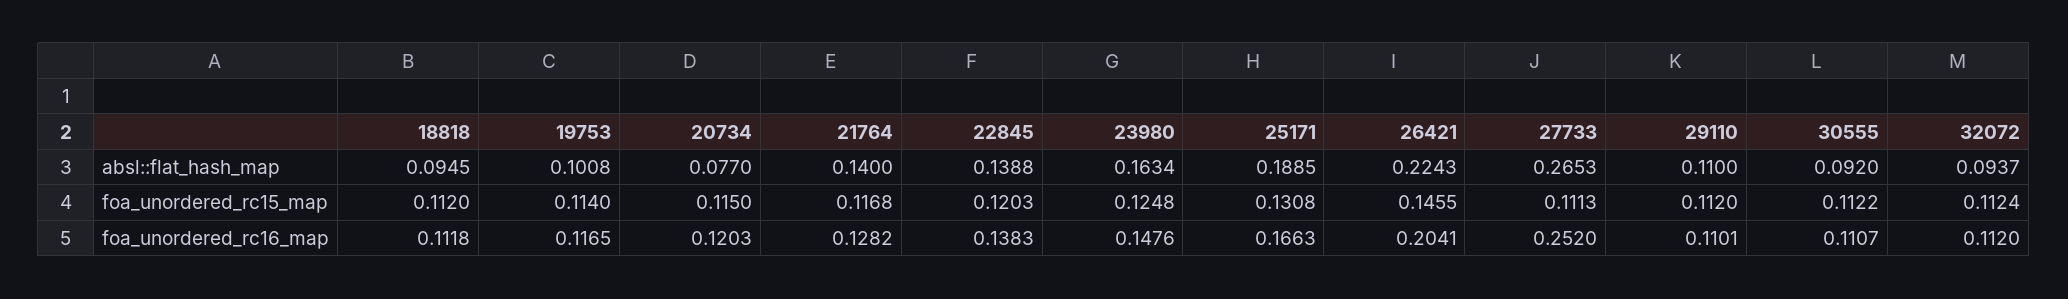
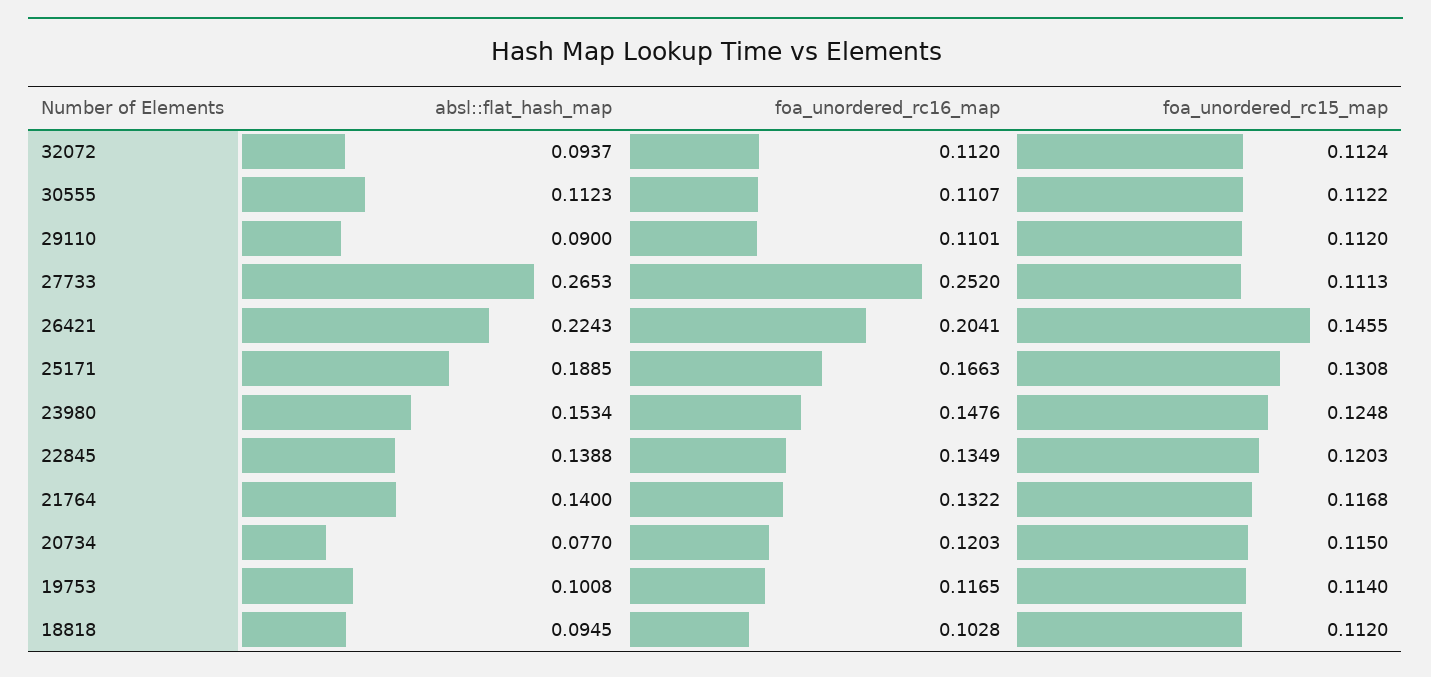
23980, absl::flat_hash_map: 0.1634 -> 0.1534
29110, absl::flat_hash_map: 0.11 -> 0.09
30555, absl::flat_hash_map: 0.092 -> 0.1123
18818, foa_unordered_rc16_map: 0.1118 -> 0.1028
21764, foa_unordered_rc16_map: 0.1282 -> 0.1322
22845, foa_unordered_rc16_map: 0.1383 -> 0.1349

